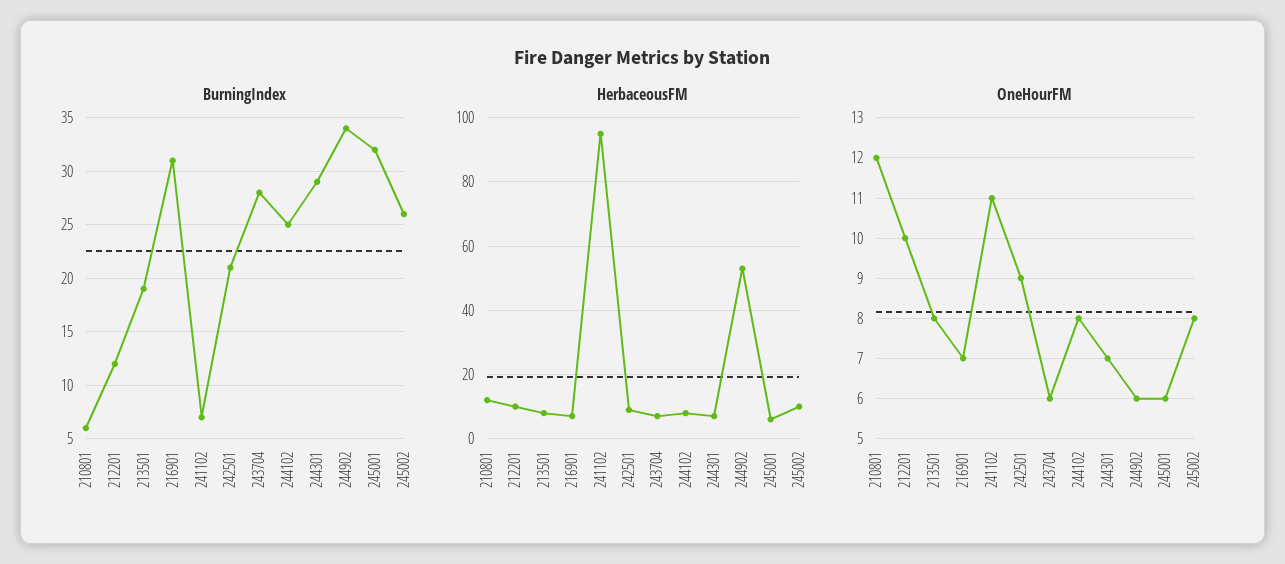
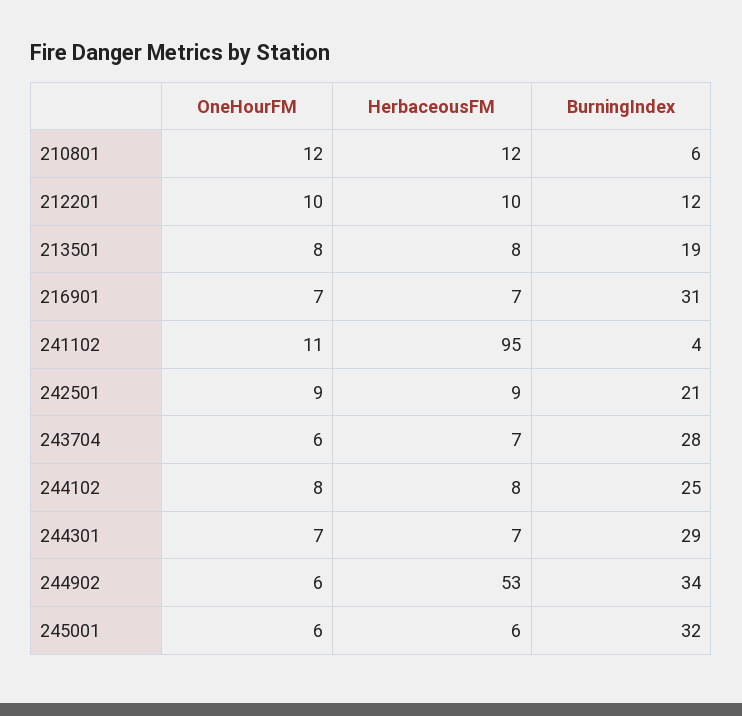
BurningIndex, 241102: 7 -> 4
BurningIndex, 245002: 26 -> none
HerbaceousFM, 245002: 10 -> none
OneHourFM, 245002: 8 -> none

